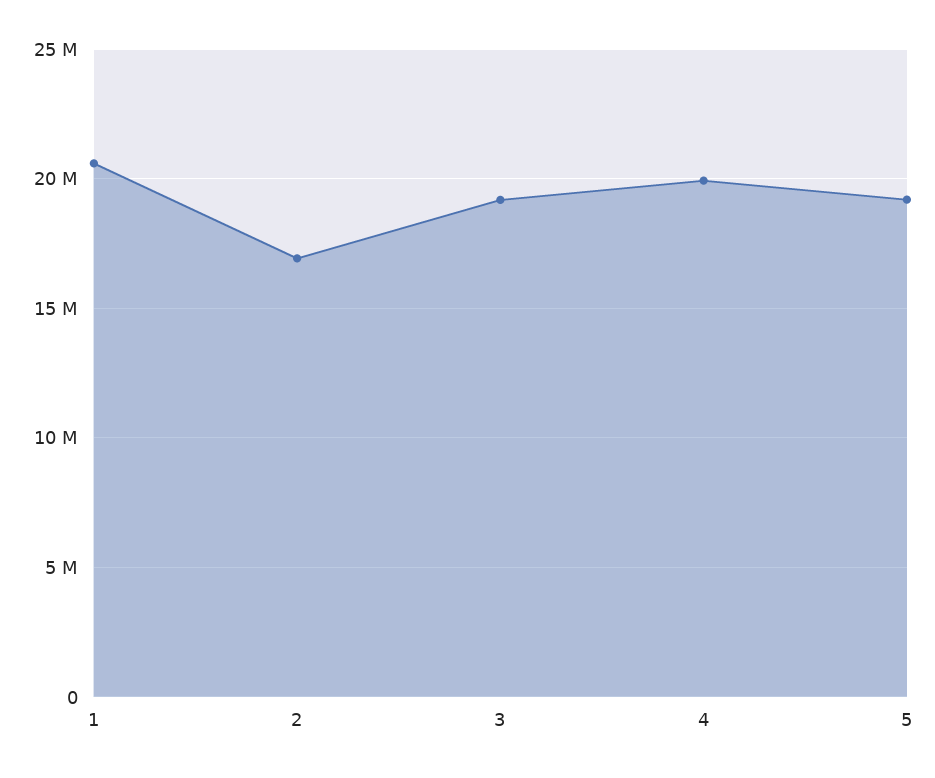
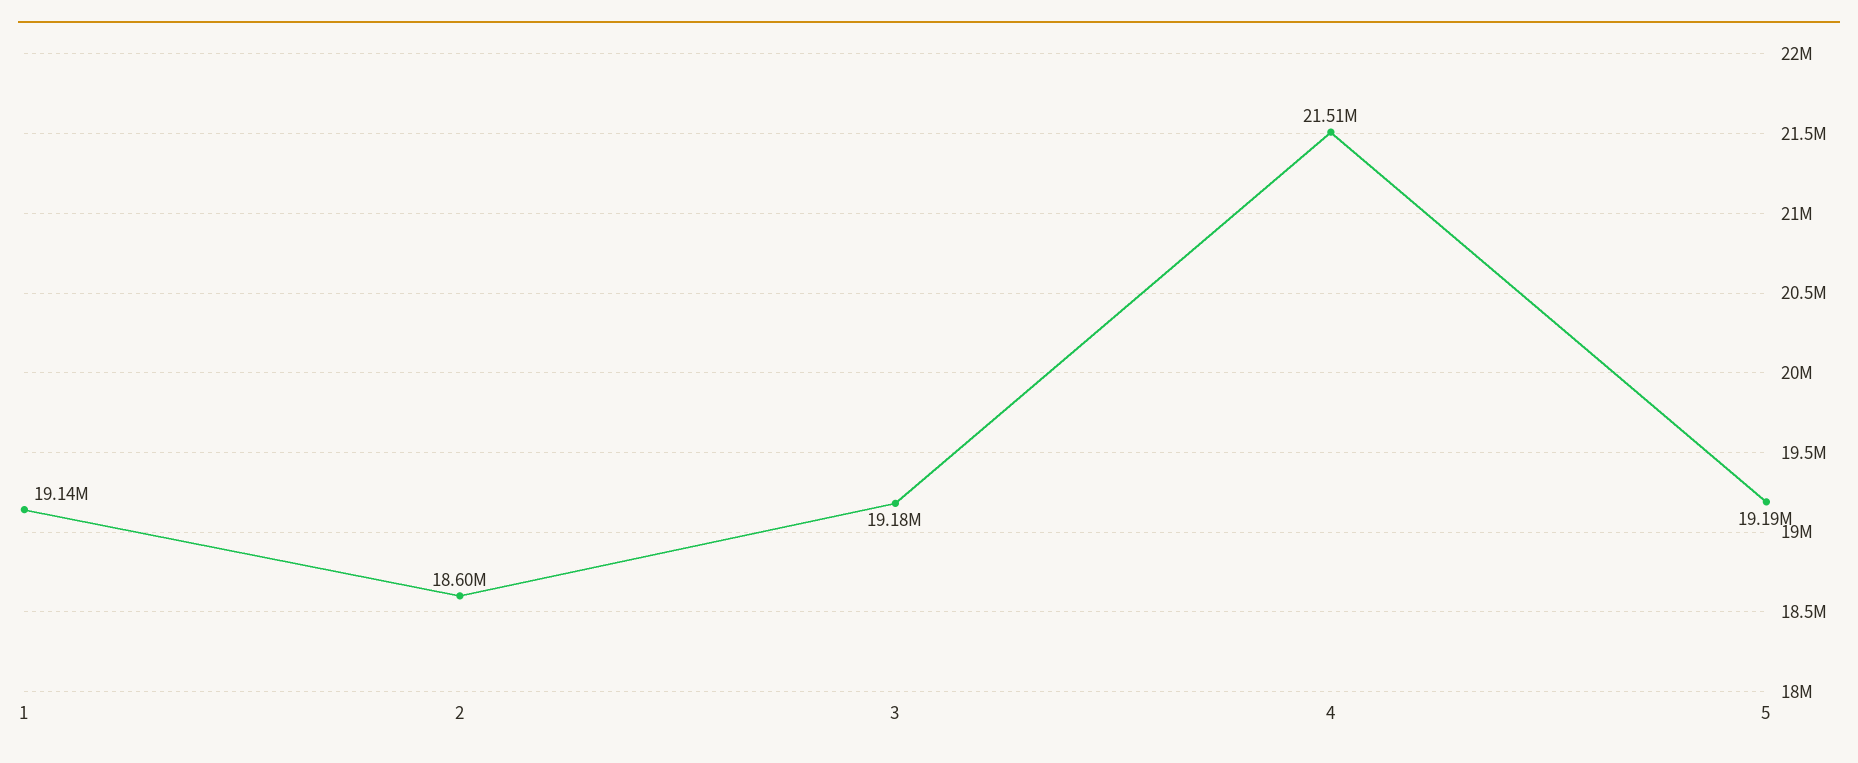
1: 20500000 -> 19140000
2: 17000000 -> 18600000
4: 20000000 -> 21510000

